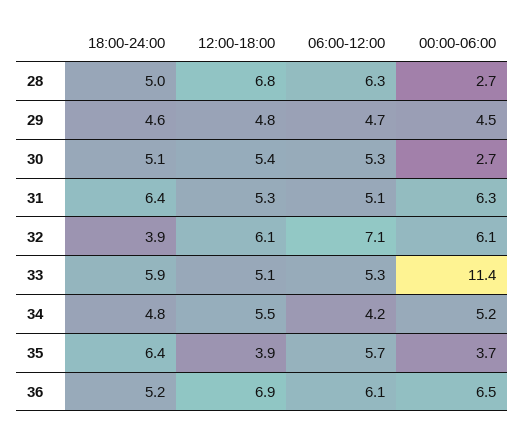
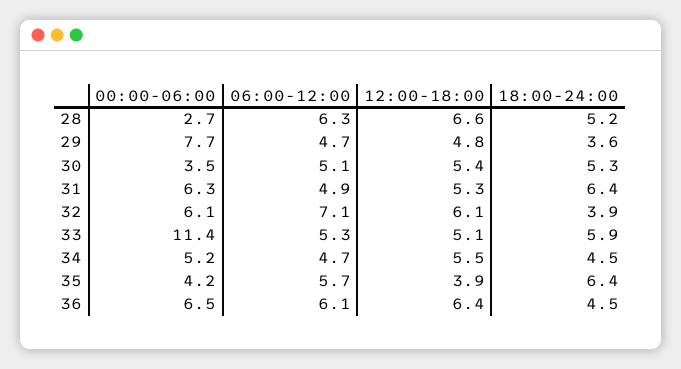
18:00-24:00, 28: 5 -> 5.2
12:00-18:00, 28: 6.8 -> 6.6
18:00-24:00, 29: 4.6 -> 3.6
00:00-06:00, 29: 4.5 -> 7.7
18:00-24:00, 30: 5.1 -> 5.3
06:00-12:00, 30: 5.3 -> 5.1
00:00-06:00, 30: 2.7 -> 3.5
06:00-12:00, 31: 5.1 -> 4.9
18:00-24:00, 34: 4.8 -> 4.5
06:00-12:00, 34: 4.2 -> 4.7
00:00-06:00, 35: 3.7 -> 4.2
18:00-24:00, 36: 5.2 -> 4.5
12:00-18:00, 36: 6.9 -> 6.4

